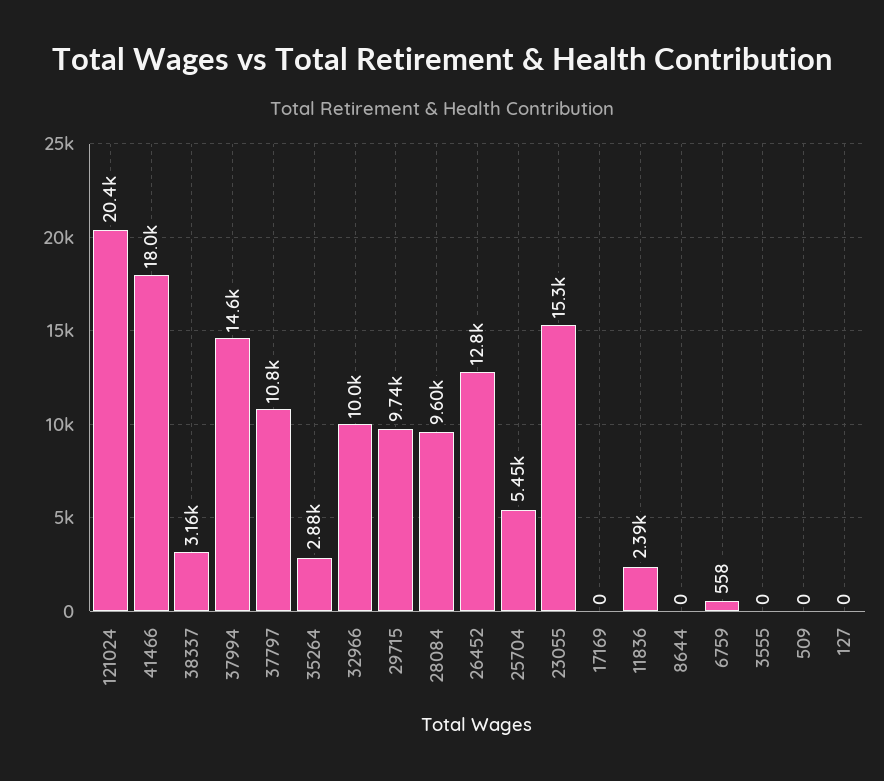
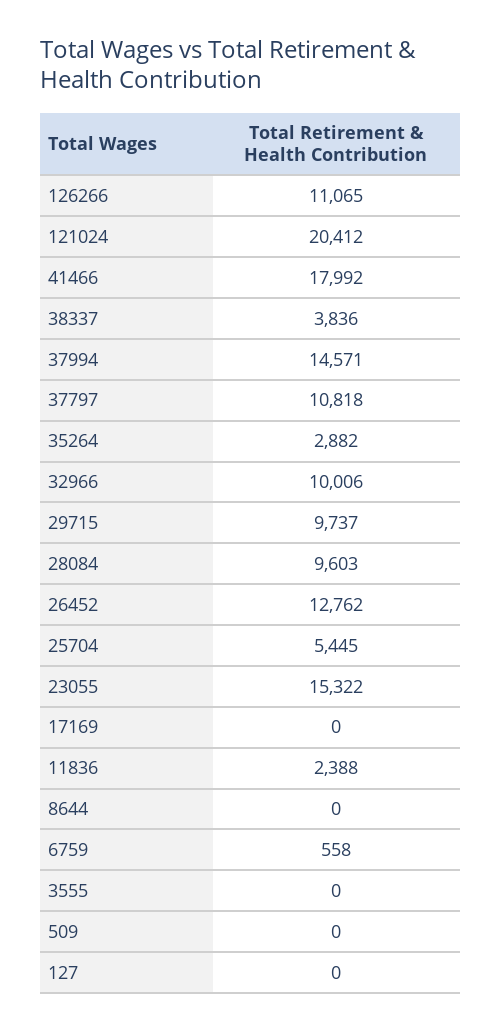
38337: 3160 -> 3836
126266: none -> 11065

